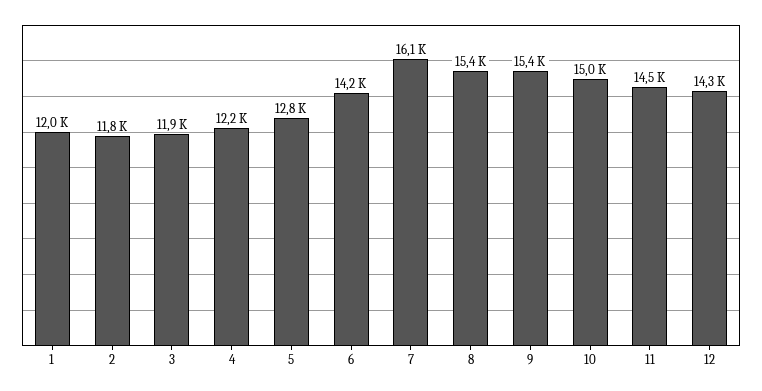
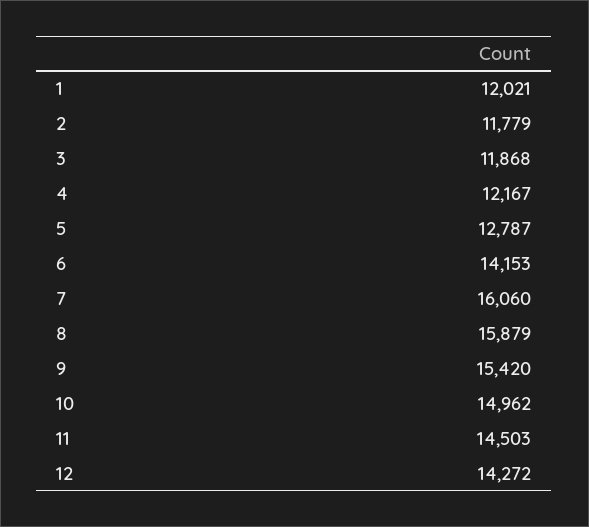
8: 15400 -> 15879

